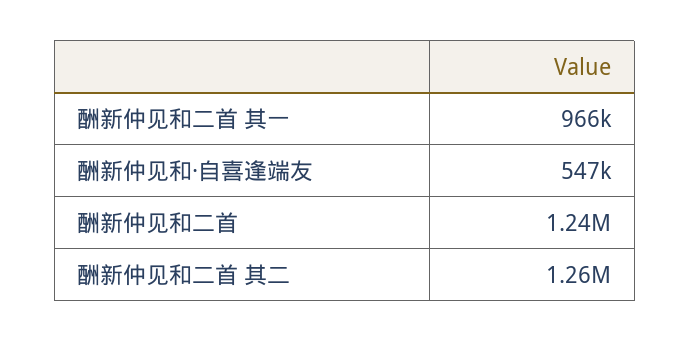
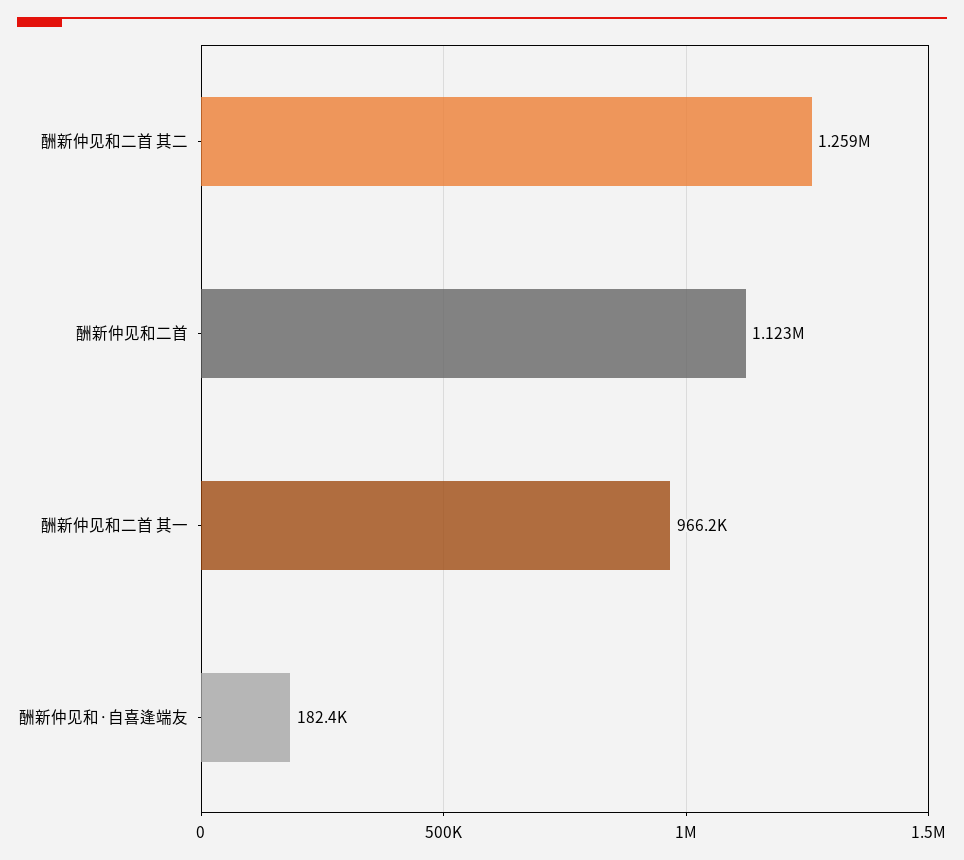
酬新仲见和·自喜逢端友: 547000 -> 182400
酬新仲见和二首: 1240000 -> 1123000

